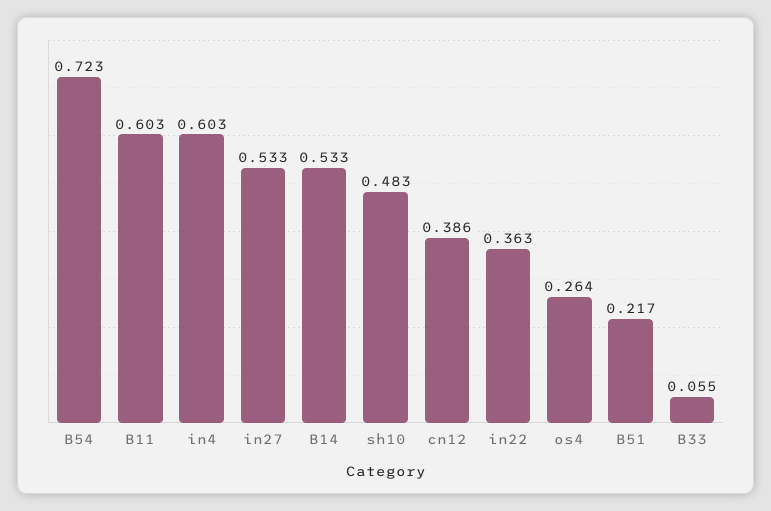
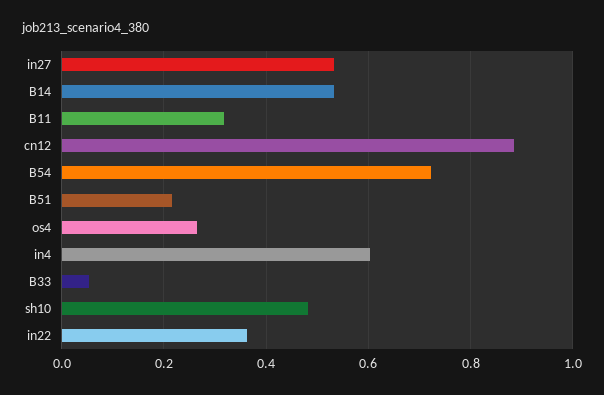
B11: 0.603 -> 0.32
cn12: 0.386 -> 0.88

